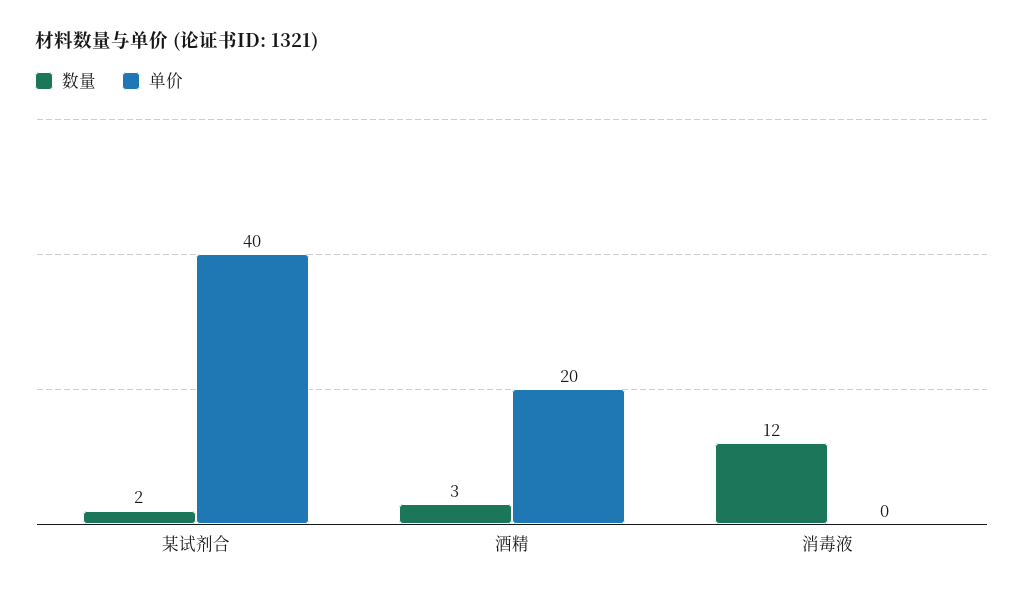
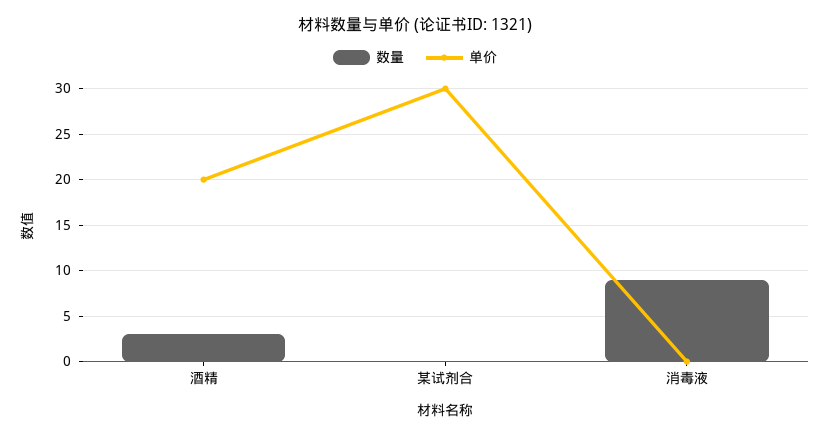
数量, 某试剂合: 2 -> 0
单价, 某试剂合: 40 -> 30
数量, 消毒液: 12 -> 9

